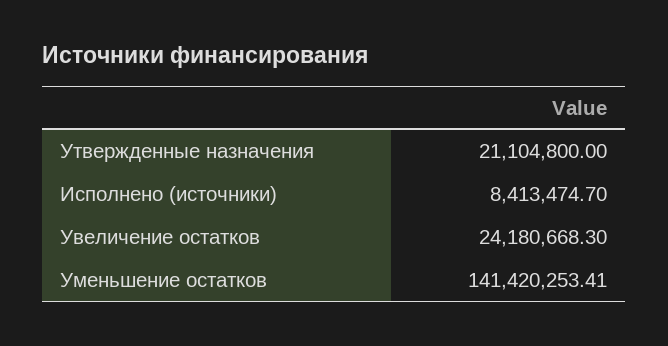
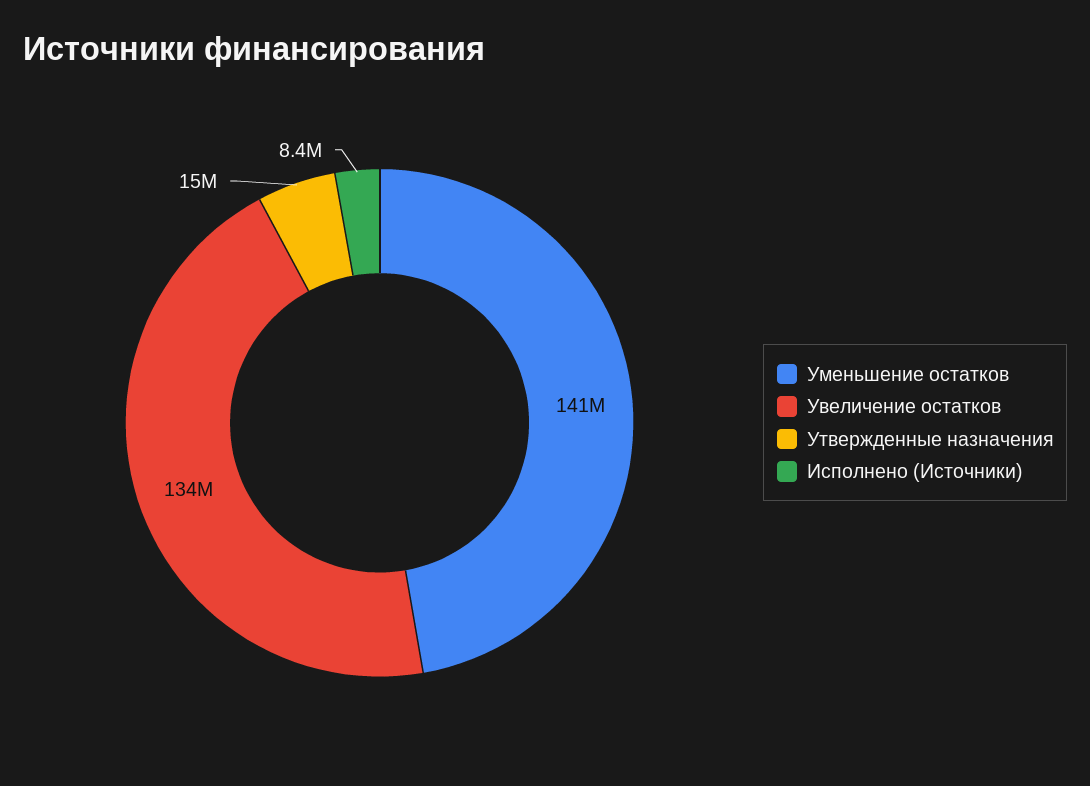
Утвержденные назначения: 21104800 -> 15000000
Увеличение остатков: 24180668.3 -> 134000000

